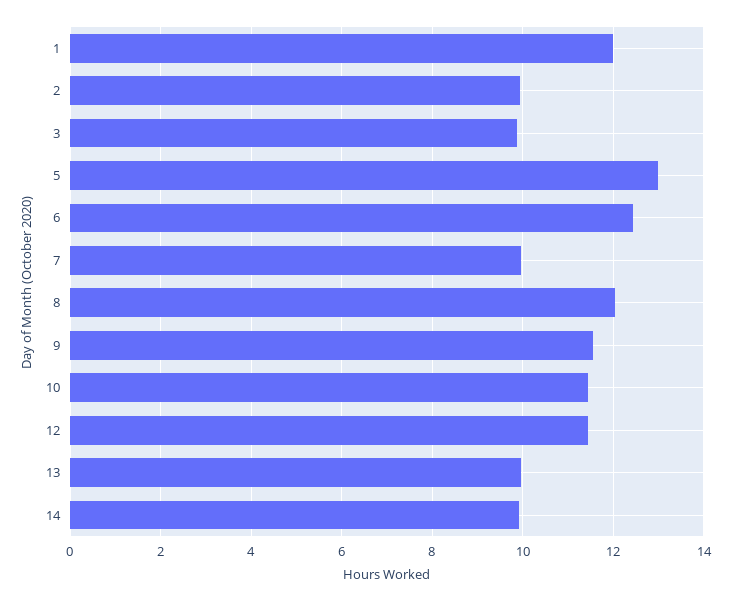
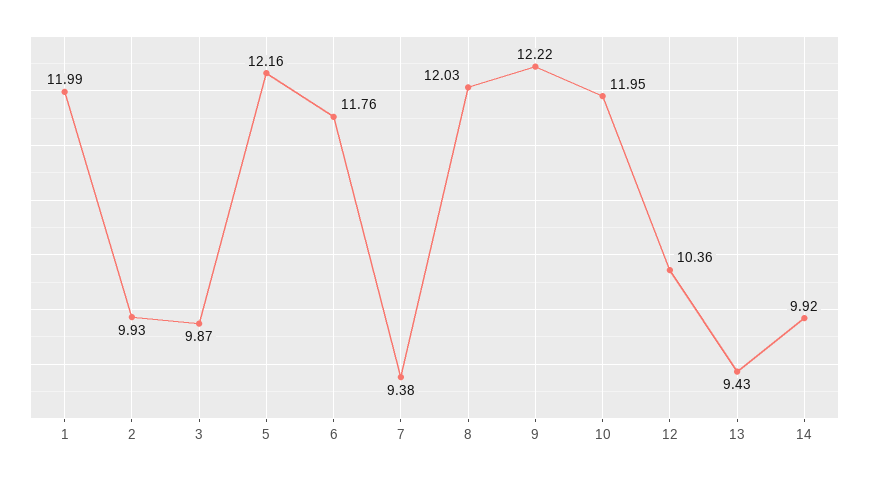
5: 13 -> 12.16
6: 12.4 -> 11.76
7: 10 -> 9.38
9: 11.6 -> 12.22
10: 11.4 -> 11.95
12: 11.4 -> 10.36
13: 10 -> 9.43

